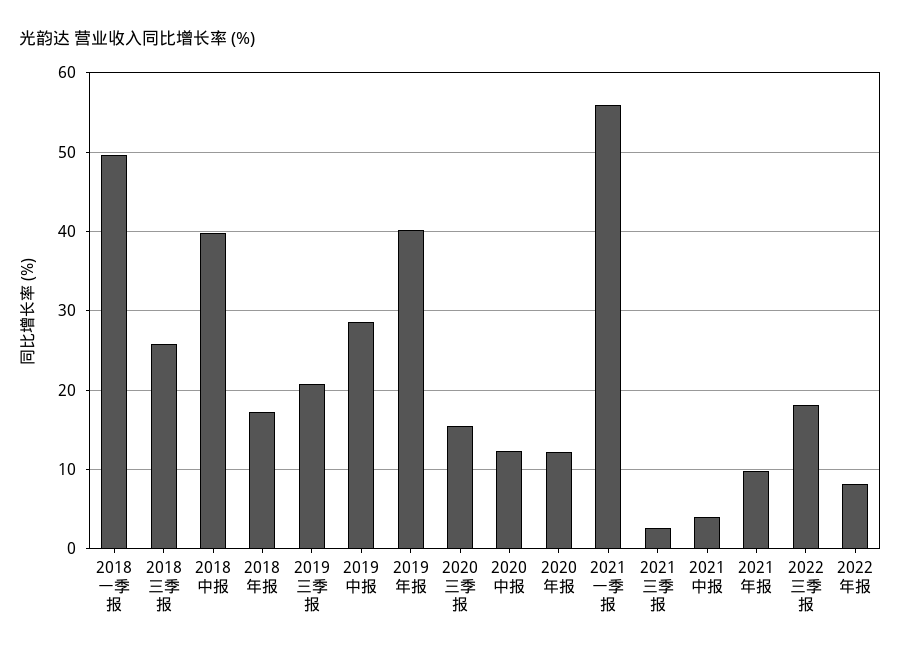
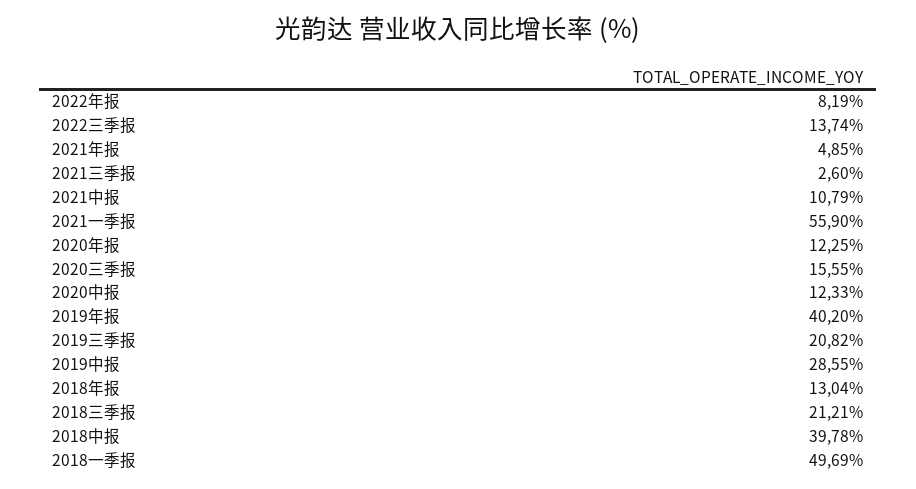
2018三季报: 26 -> 21.21
2018年报: 17 -> 13.04
2021中报: 4 -> 10.79
2021年报: 10 -> 4.85
2022三季报: 18 -> 13.74

